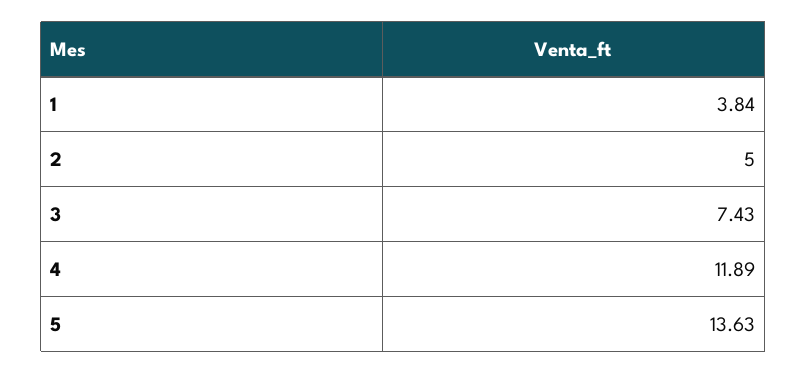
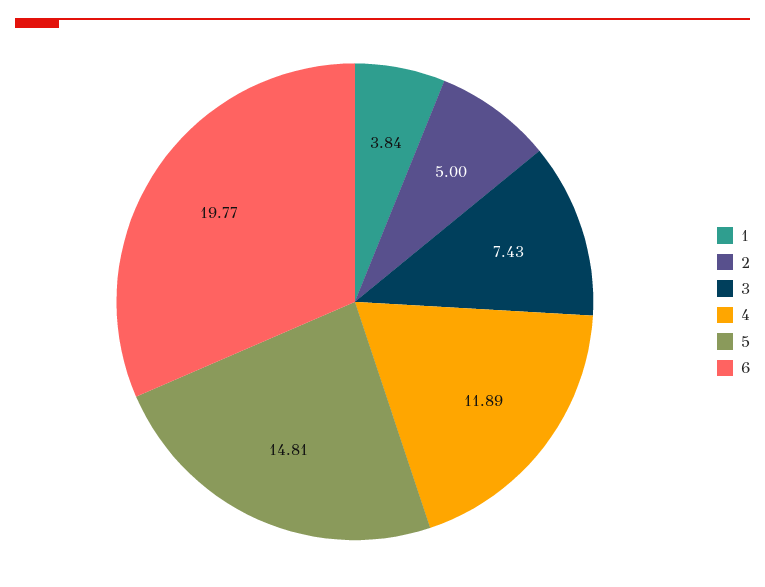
5: 13.63 -> 14.81
6: none -> 19.77

